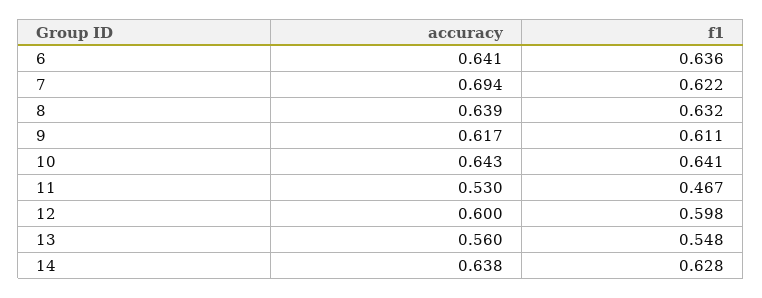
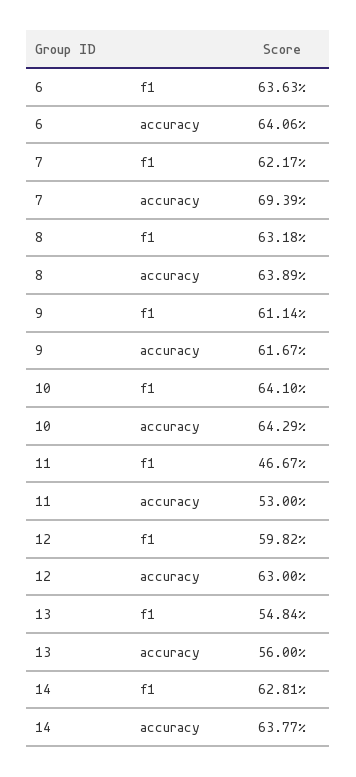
accuracy, 12: 0.6 -> 0.63

